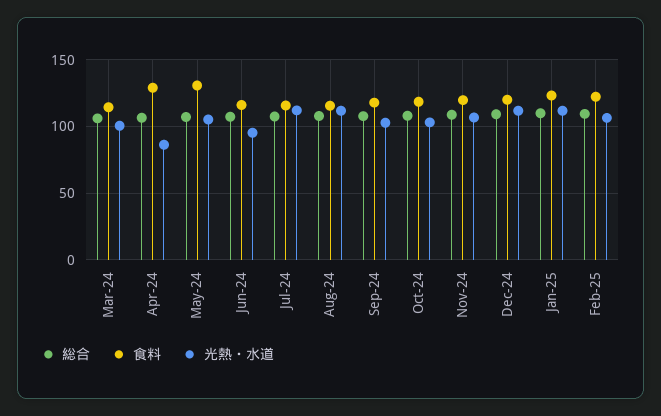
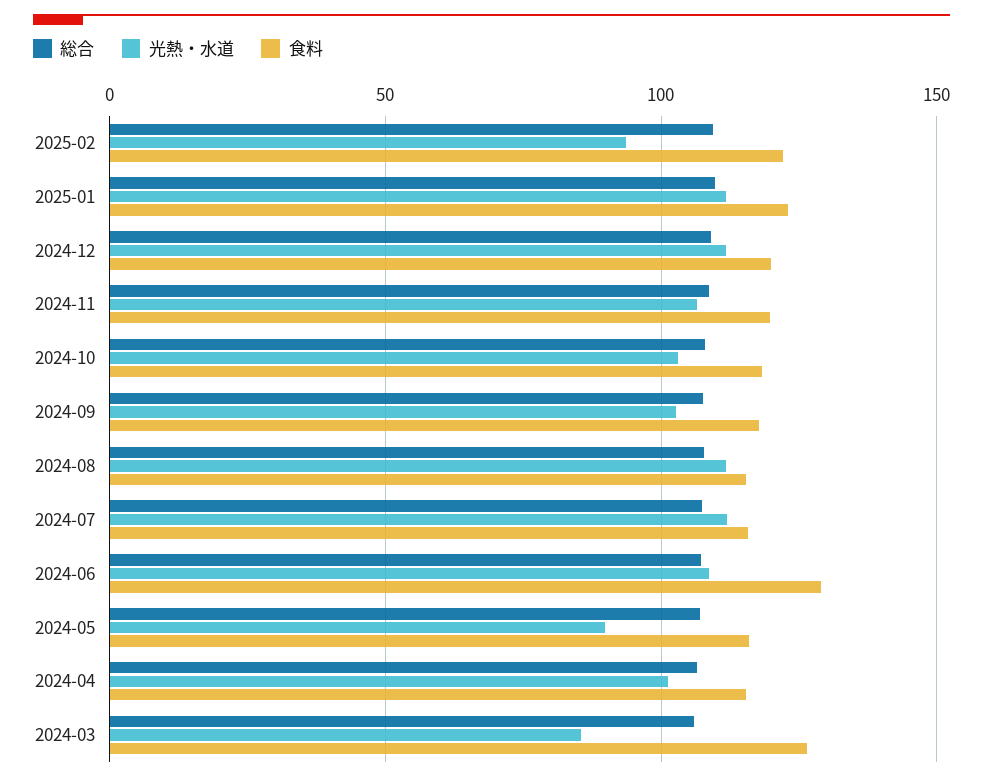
食料, Mar-24: 115 -> 125
光熱・水道, Mar-24: 100 -> 85
食料, Apr-24: 130 -> 115
光熱・水道, Apr-24: 85 -> 100
食料, May-24: 130 -> 115
光熱・水道, May-24: 105 -> 90
食料, Jun-24: 115 -> 130
光熱・水道, Jun-24: 95 -> 110
光熱・水道, Feb-25: 105 -> 95

